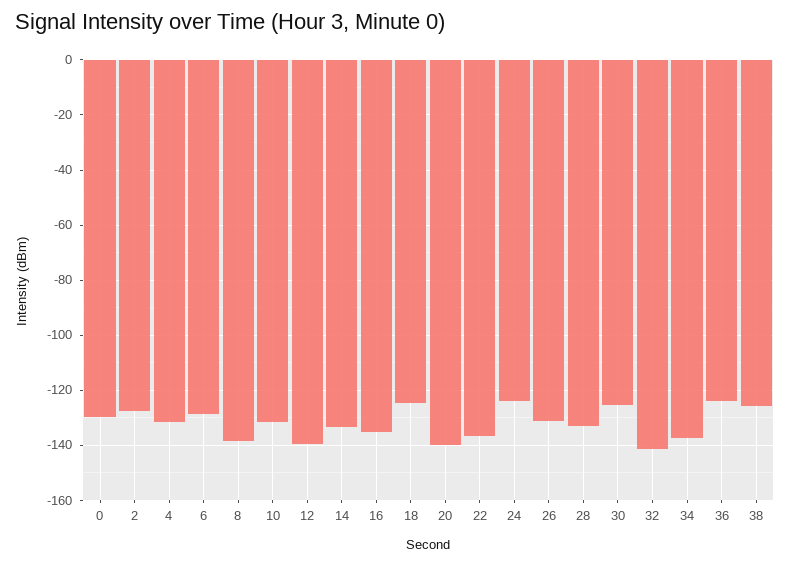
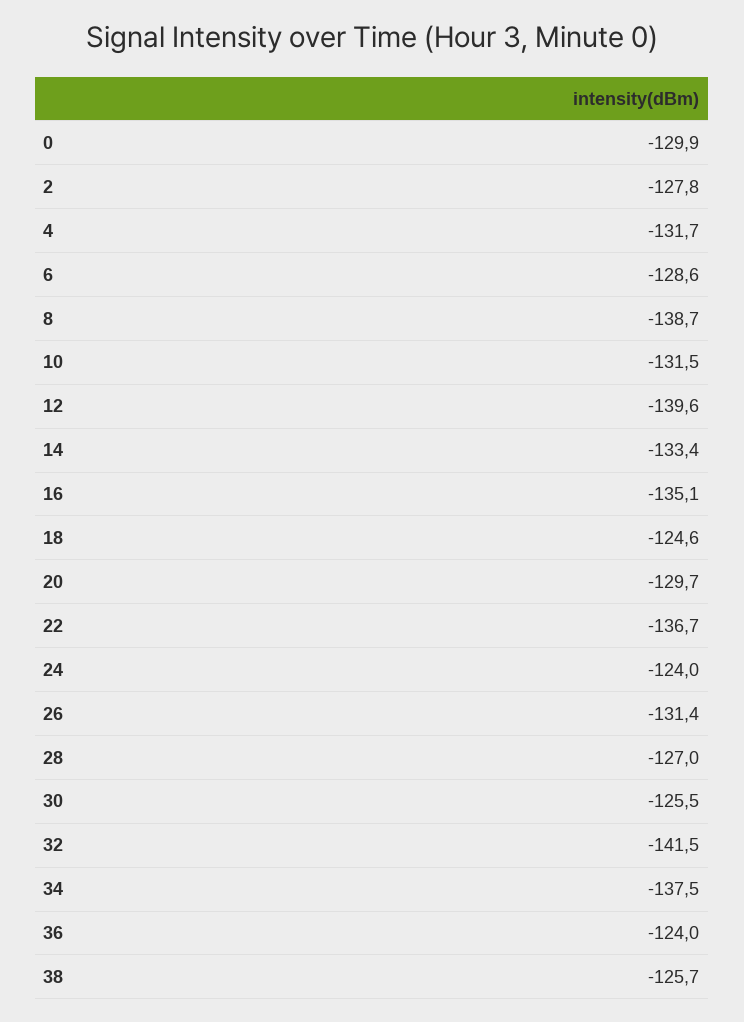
20: -140 -> -129.7
28: -132.5 -> -127

